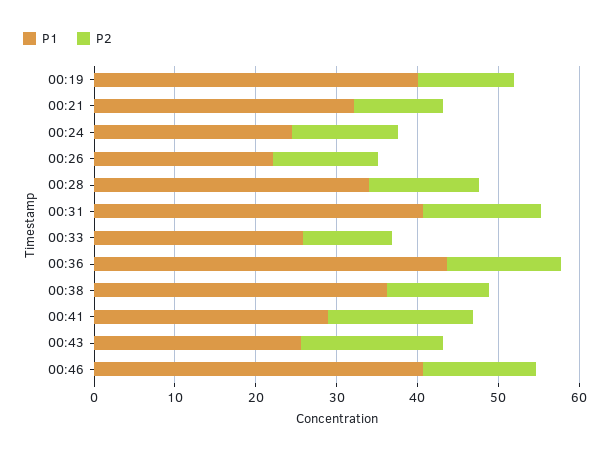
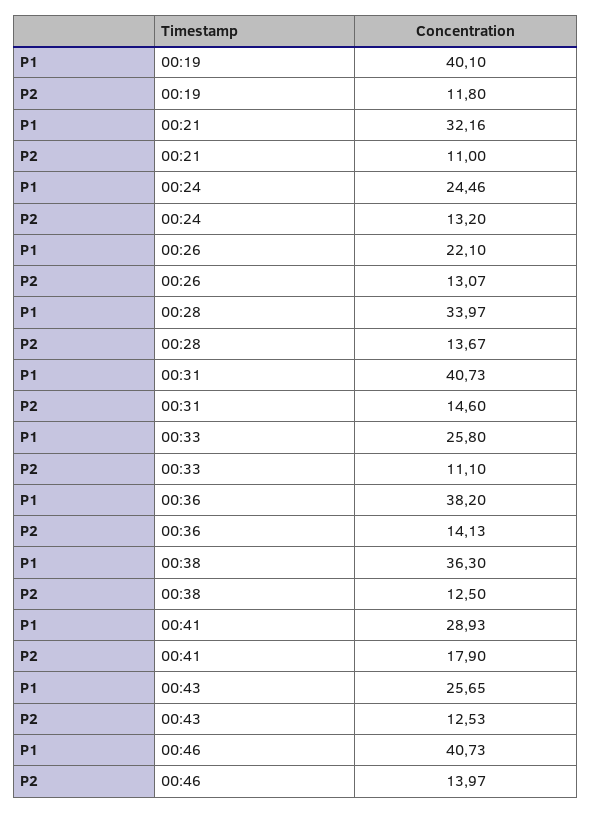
P1, 00:36: 44 -> 38.2
P2, 00:43: 18 -> 12.53

